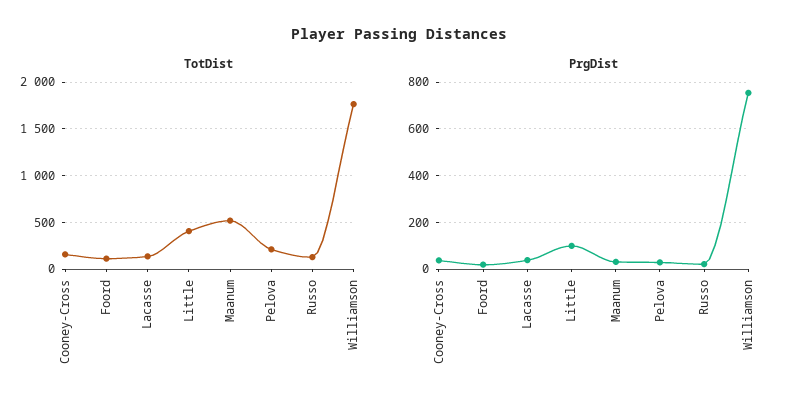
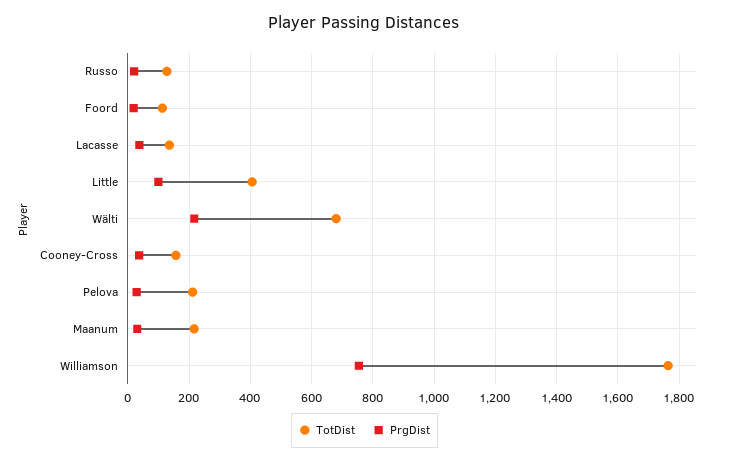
TotDist, Maanum: 500 -> 220
TotDist, Wälti: none -> 680
PrgDist, Wälti: none -> 220

